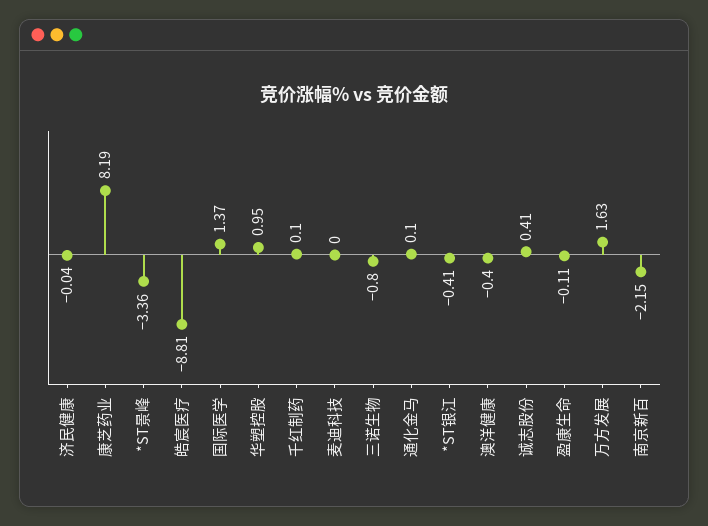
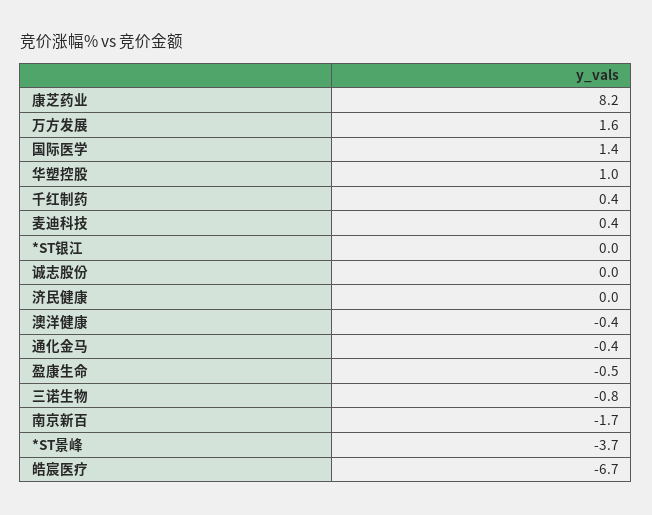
*ST景峰: -3.36 -> -3.7
皓宸医疗: -8.81 -> -6.7
千红制药: 0.1 -> 0.4
麦迪科技: 0 -> 0.4
通化金马: 0.1 -> -0.4
*ST银江: -0.41 -> 0
诚志股份: 0.41 -> 0
盈康生命: -0.11 -> -0.5
南京新百: -2.15 -> -1.7

